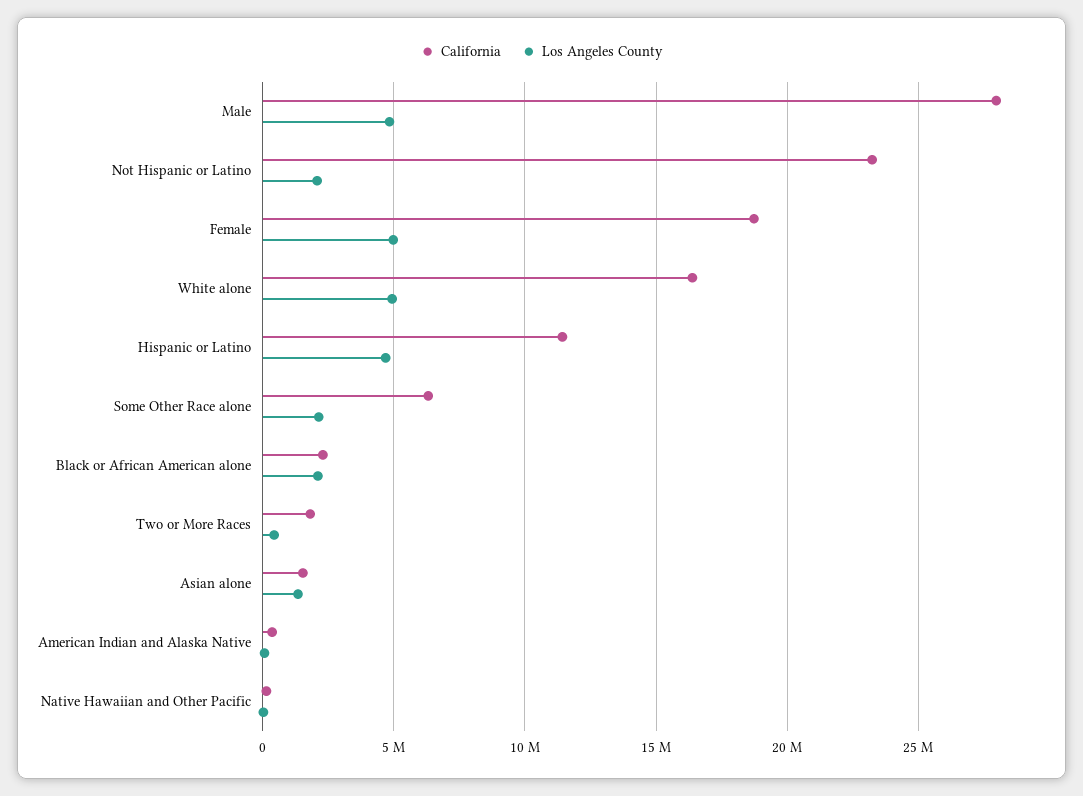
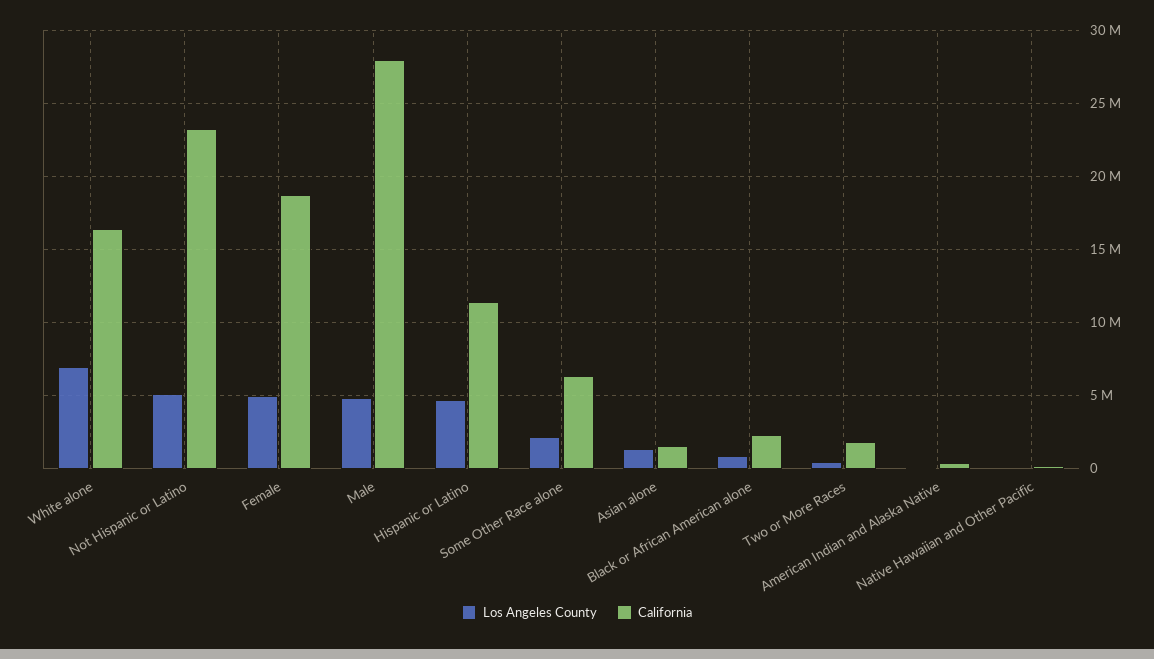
Los Angeles County, Not Hispanic or Latino: 2000000 -> 5000000
Los Angeles County, White alone: 5000000 -> 7000000
Los Angeles County, Black or African American alone: 2000000 -> 1000000

